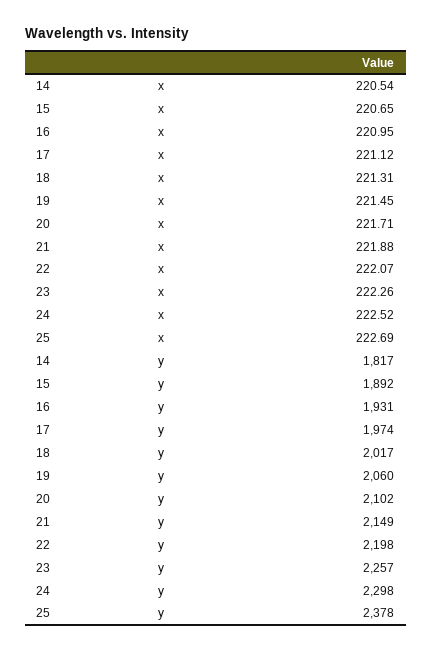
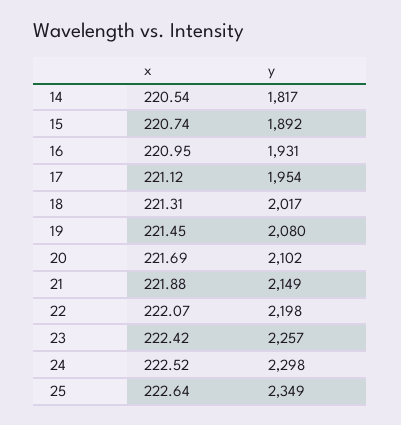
15, x: 220.65 -> 220.74
20, x: 221.71 -> 221.69
23, x: 222.26 -> 222.42
25, x: 222.69 -> 222.64
17, y: 1974 -> 1954
19, y: 2060 -> 2080
25, y: 2378 -> 2349

